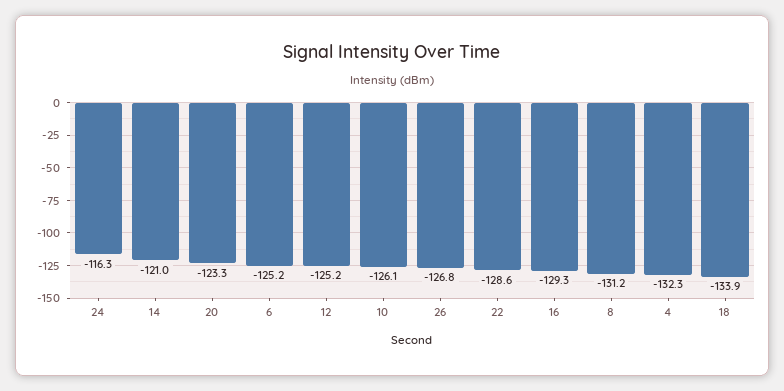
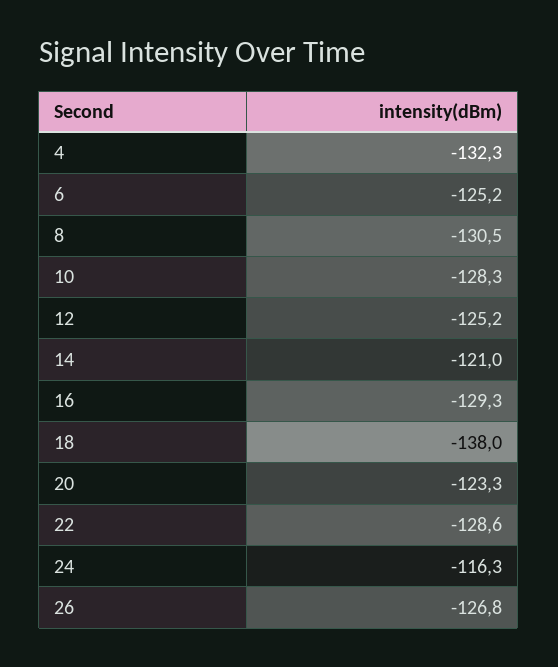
10: -126.1 -> -128.3
8: -131.2 -> -130.5
18: -133.9 -> -138

